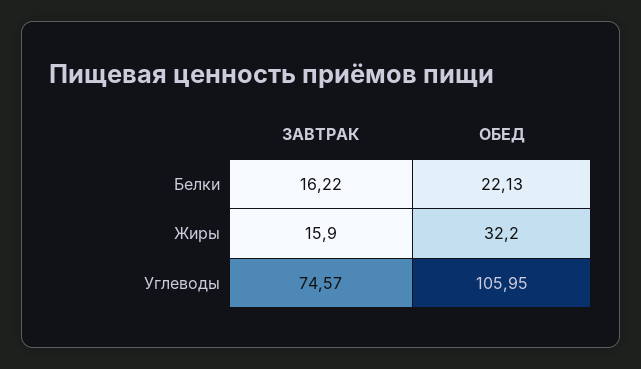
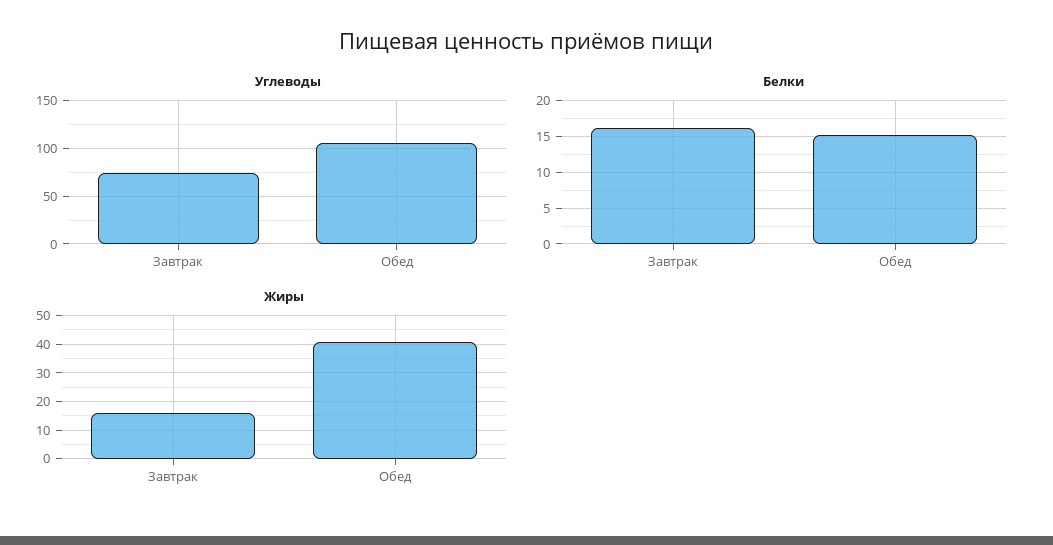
Белки, ОБЕД: 22.13 -> 15
Жиры, ОБЕД: 32.2 -> 40

